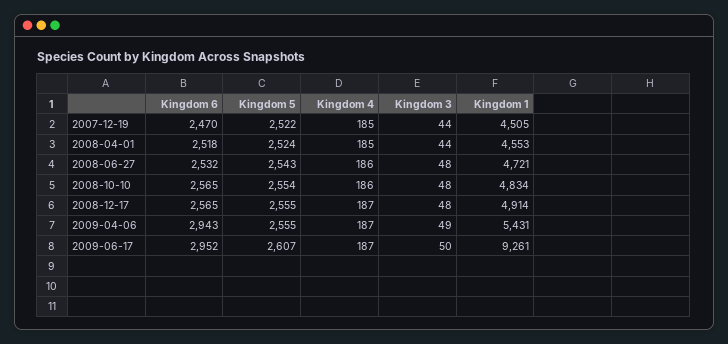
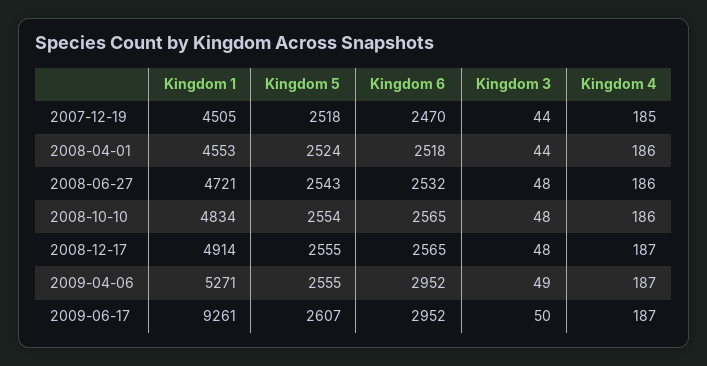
Kingdom 5, 2007-12-19: 2522 -> 2518
Kingdom 4, 2008-04-01: 185 -> 186
Kingdom 6, 2009-04-06: 2943 -> 2952
Kingdom 1, 2009-04-06: 5431 -> 5271

